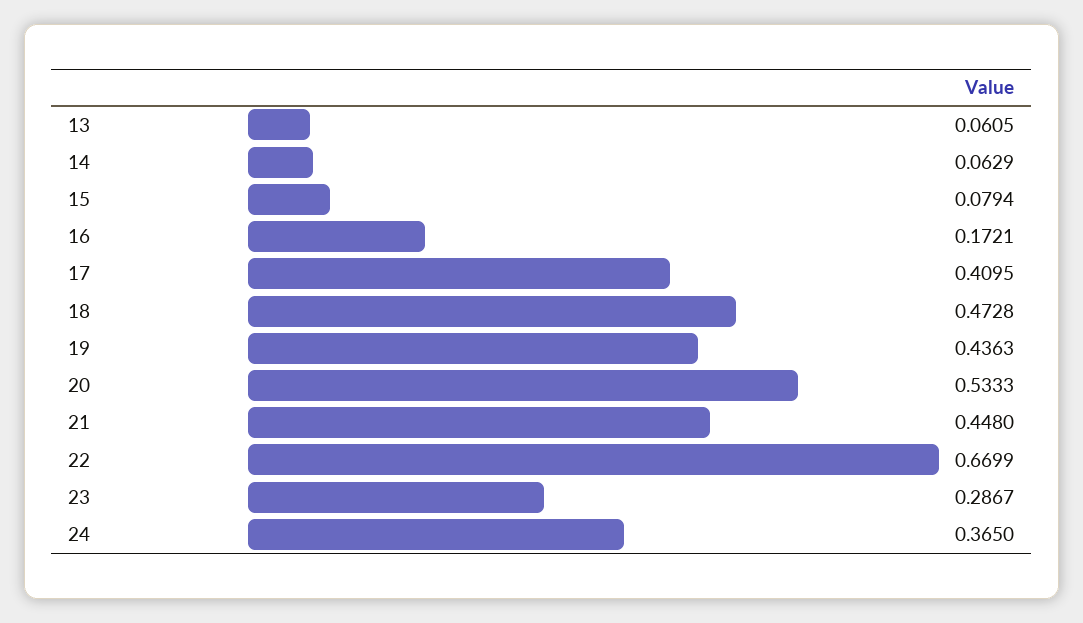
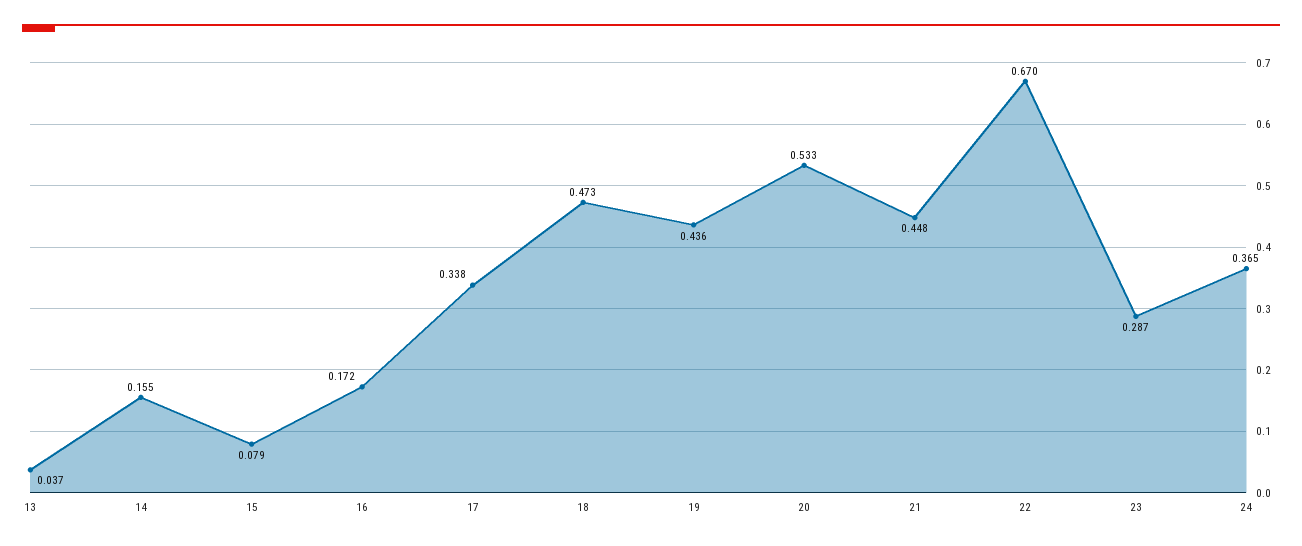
13: 0.0605 -> 0.037
14: 0.0629 -> 0.155
17: 0.4095 -> 0.338

